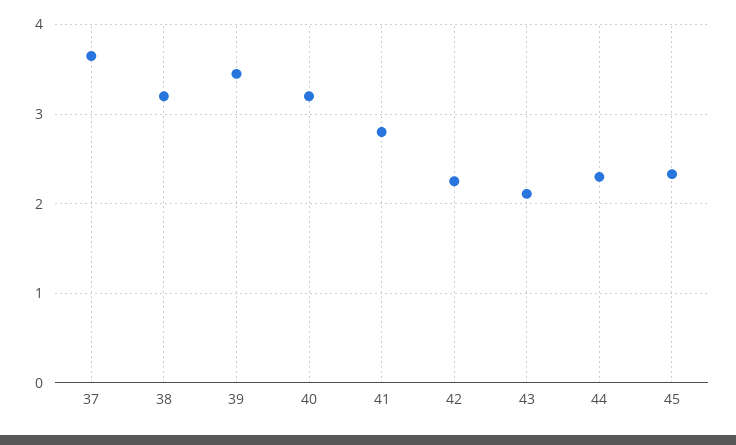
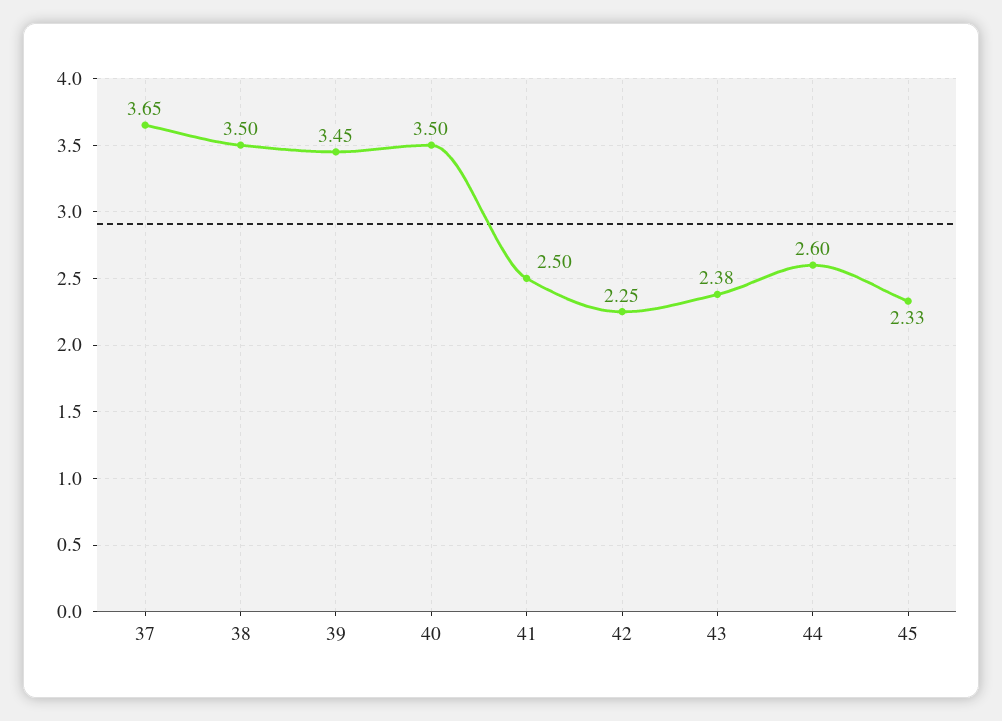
38: 3.2 -> 3.5
40: 3.2 -> 3.5
41: 2.8 -> 2.5
43: 2.1 -> 2.38
44: 2.3 -> 2.6

